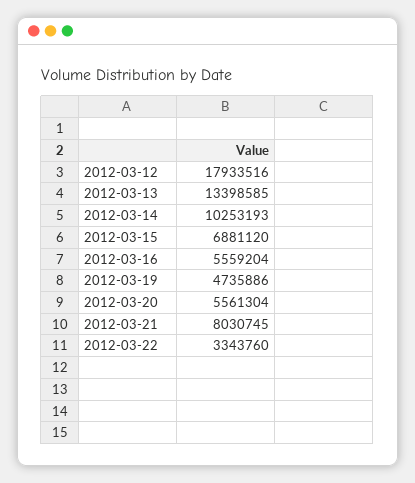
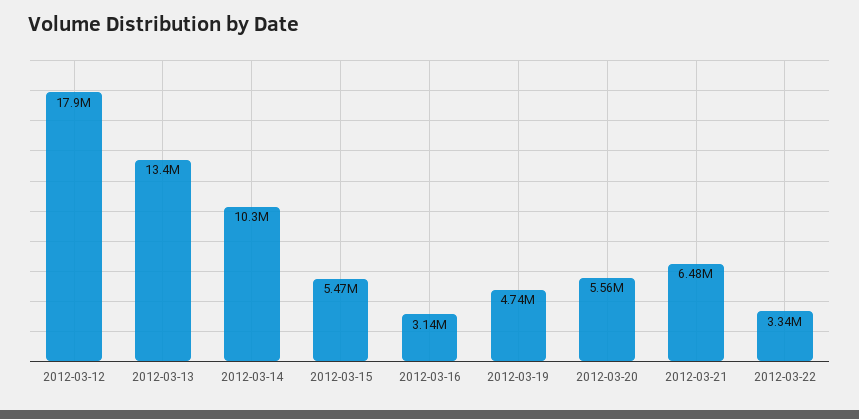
2012-03-15: 6881120 -> 5470000
2012-03-16: 5559204 -> 3140000
2012-03-21: 8030745 -> 6480000

